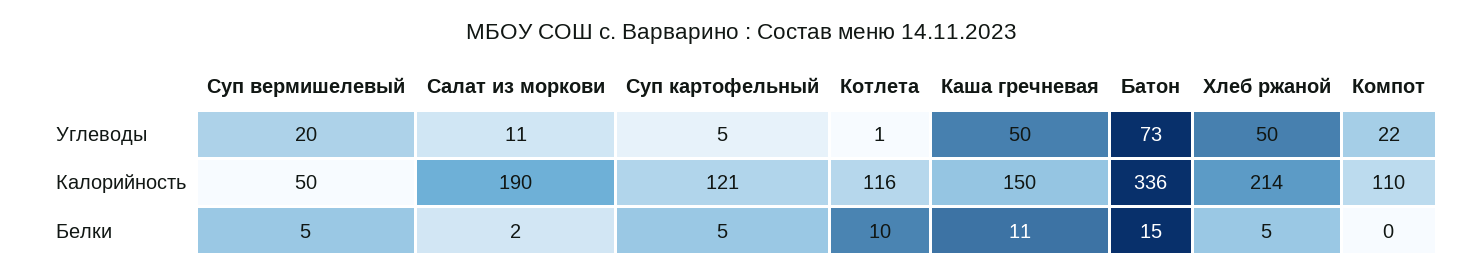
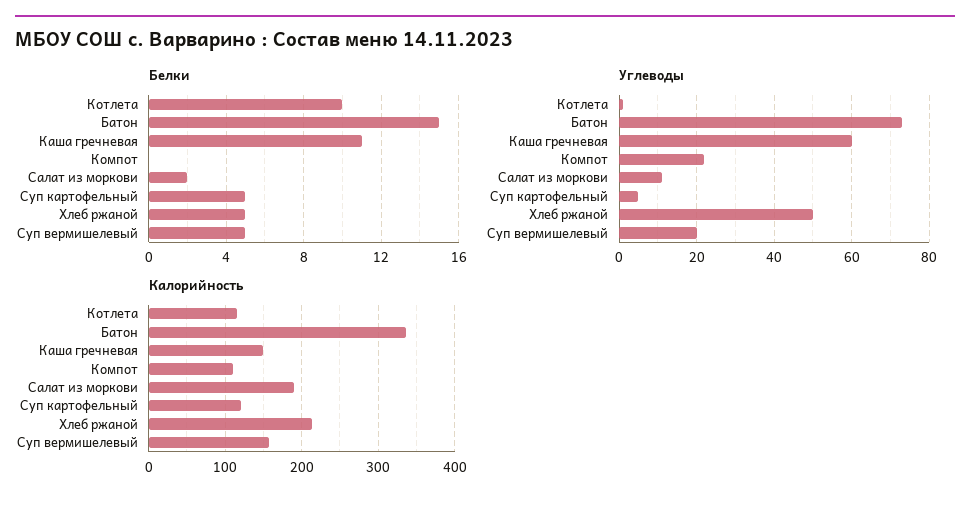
Углеводы, Каша гречневая: 50 -> 60
Калорийность, Суп вермишелевый: 50 -> 160

